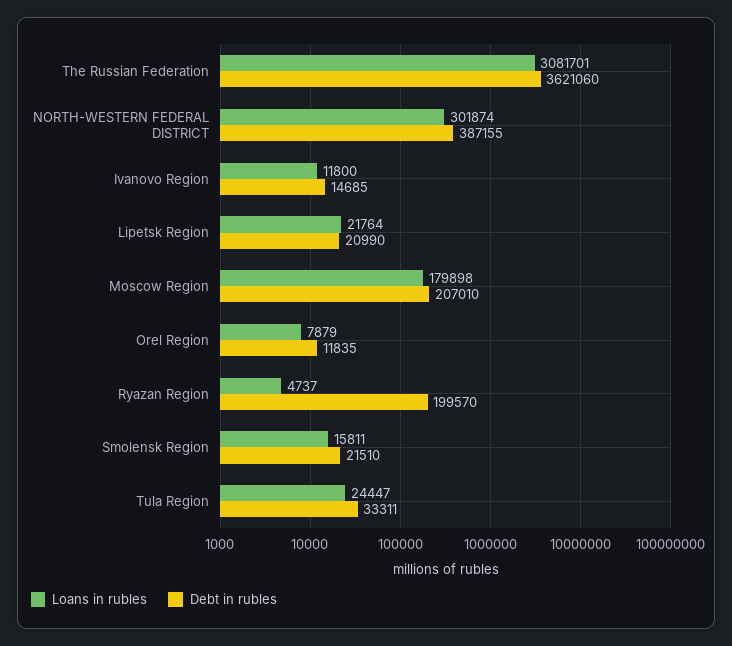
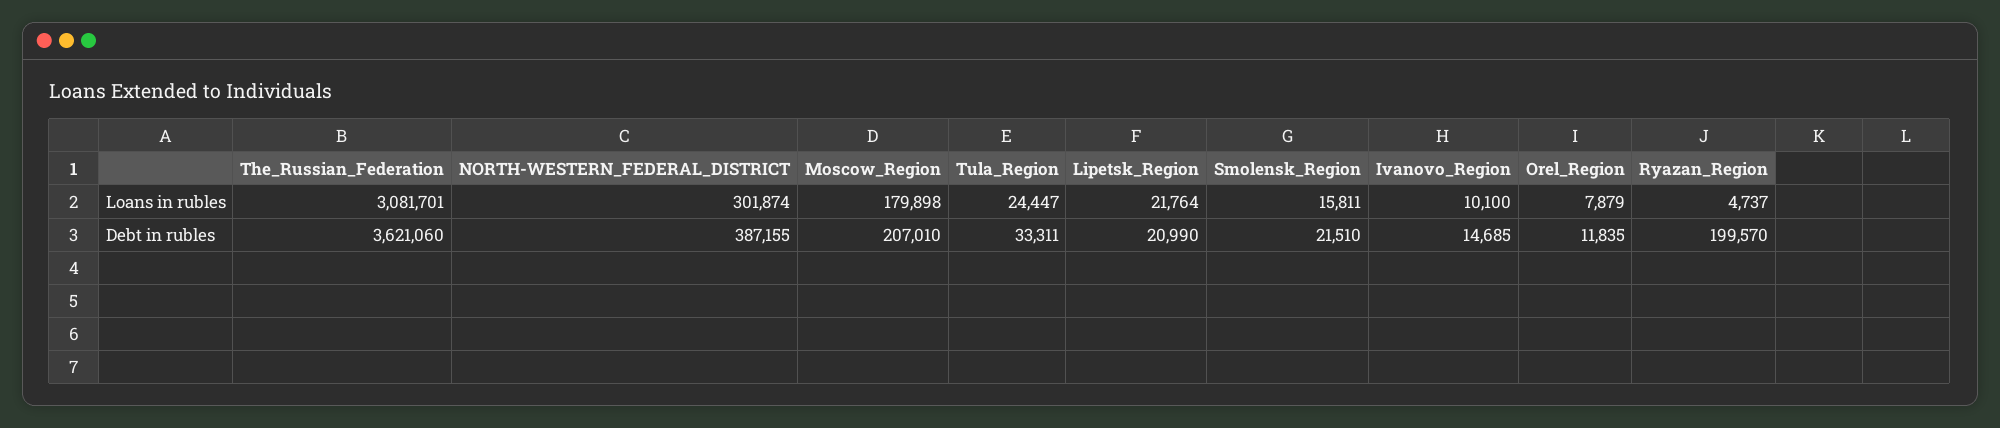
Loans in rubles, Ivanovo Region: 11800 -> 10100

